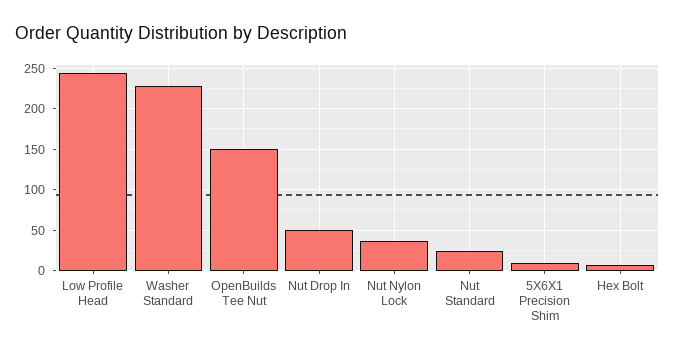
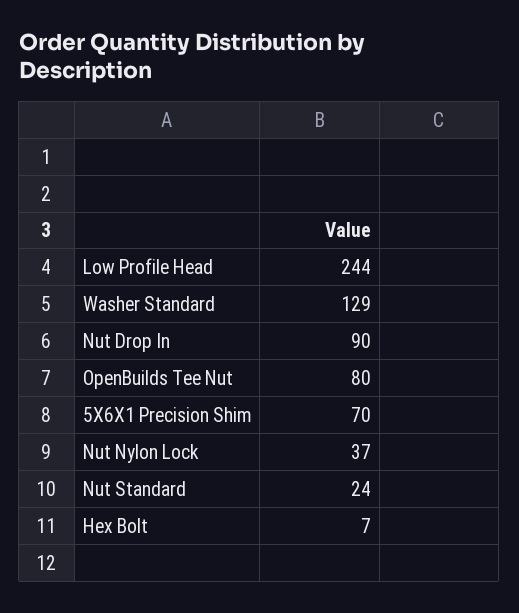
Washer Standard: 230 -> 129
OpenBuilds Tee Nut: 150 -> 80
Nut Drop In: 50 -> 90
5X6X1 Precision Shim: 10 -> 70

